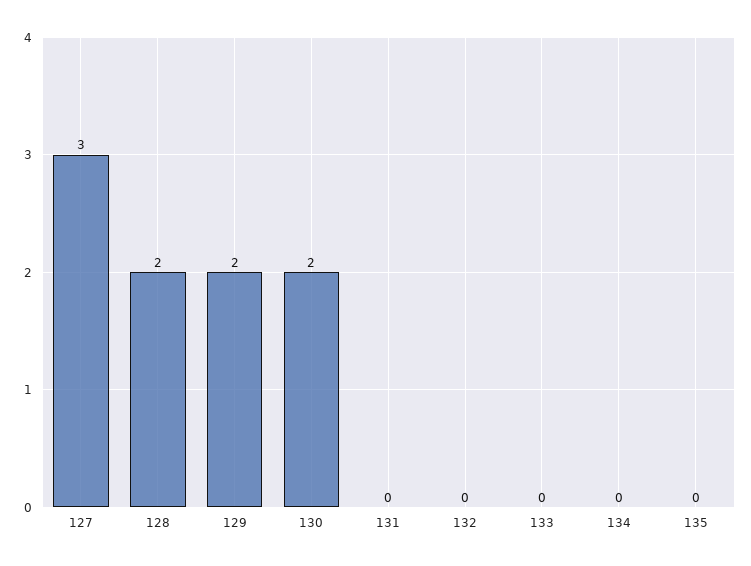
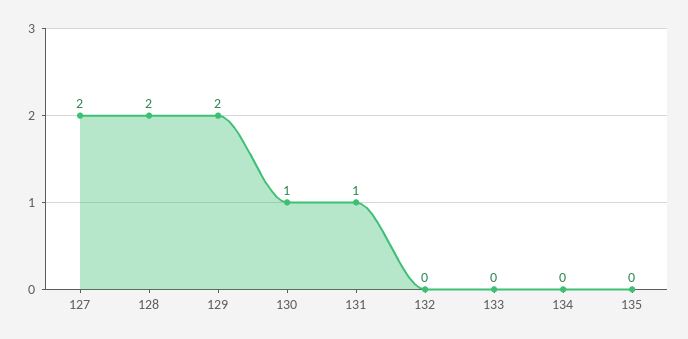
127: 3 -> 2
130: 2 -> 1
131: 0 -> 1

